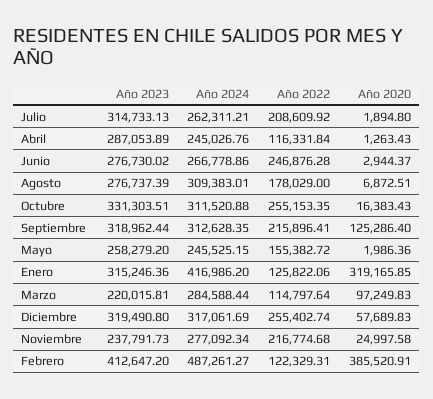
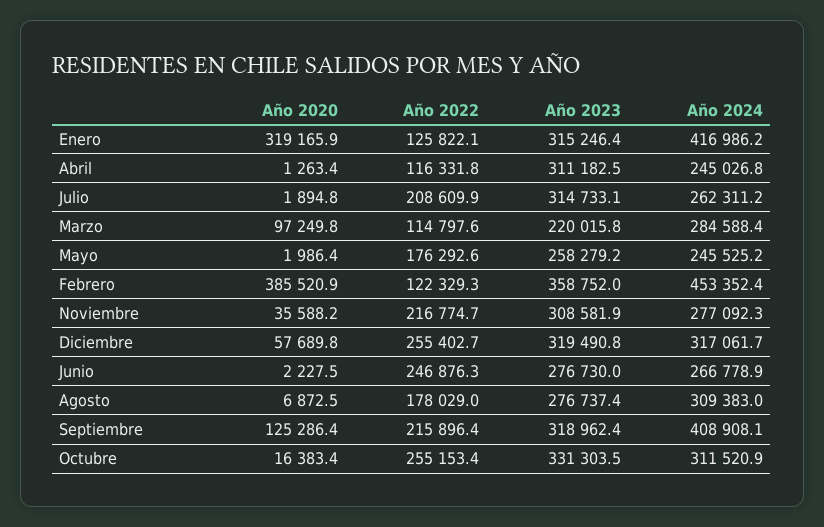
Año 2023, Abril: 287053.89 -> 311182.5
Año 2020, Junio: 2944.37 -> 2227.5
Año 2024, Septiembre: 312628.35 -> 408908.1
Año 2022, Mayo: 155382.72 -> 176292.6
Año 2023, Noviembre: 237791.73 -> 308581.9
Año 2020, Noviembre: 24997.58 -> 35588.2
Año 2023, Febrero: 412647.2 -> 358752
Año 2024, Febrero: 487261.27 -> 453352.4

